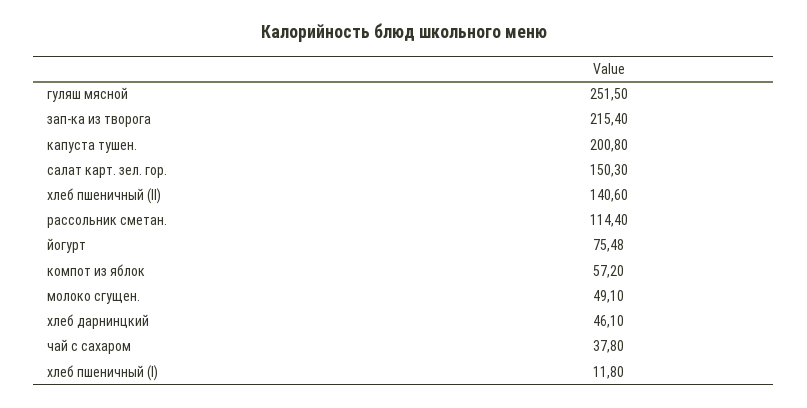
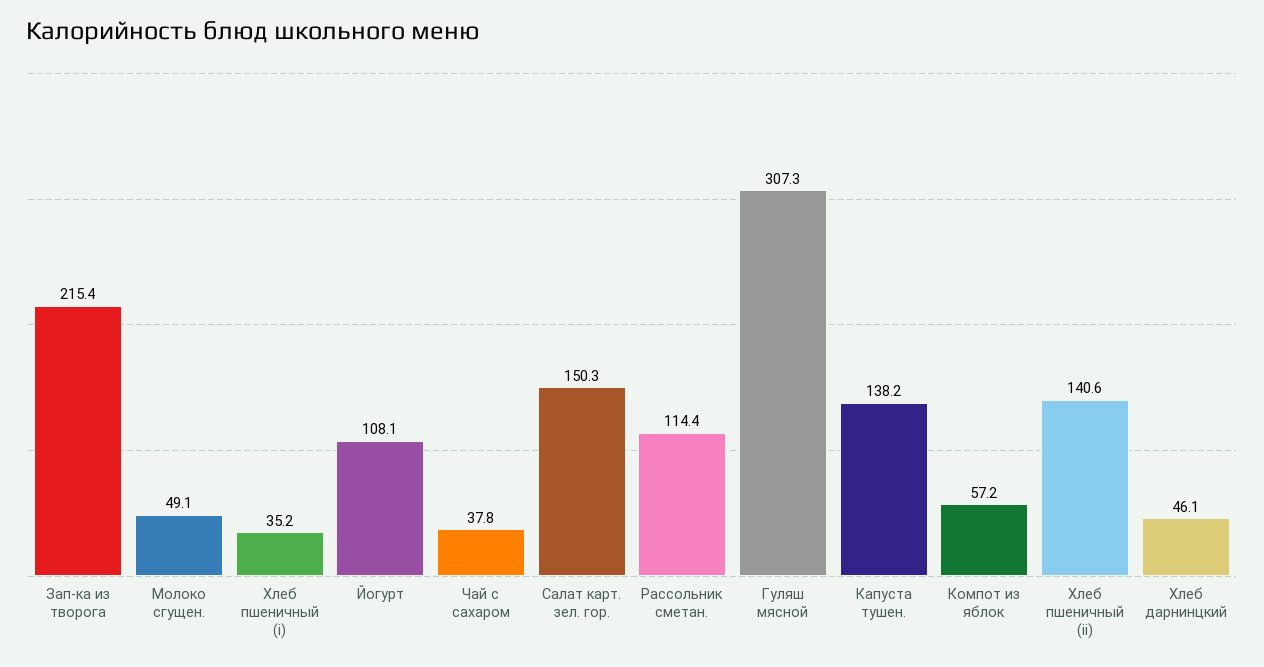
гуляш мясной: 251.5 -> 307.3
капуста тушен.: 200.8 -> 138.2
йогурт: 75.48 -> 108.1
хлеб пшеничный (I): 11.8 -> 35.2

